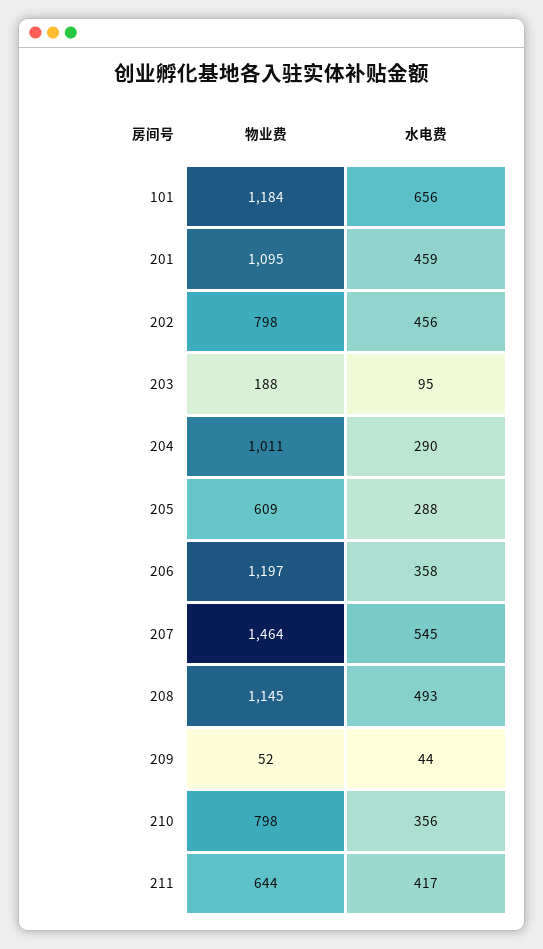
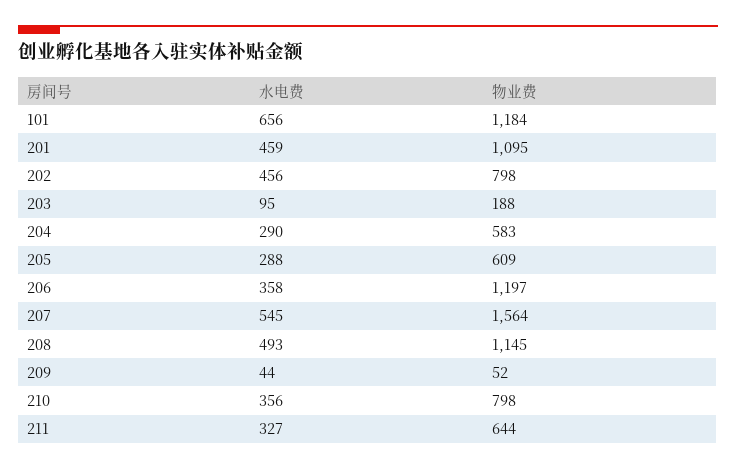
物业费, 204: 1011 -> 583
物业费, 207: 1464 -> 1564
水电费, 211: 417 -> 327

